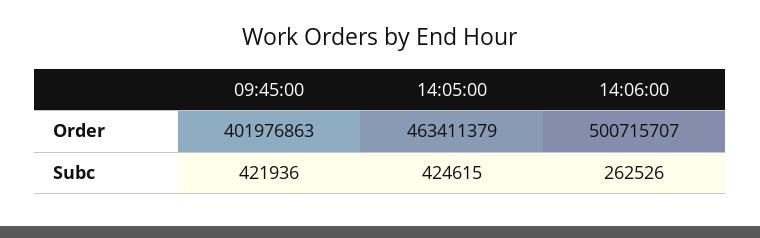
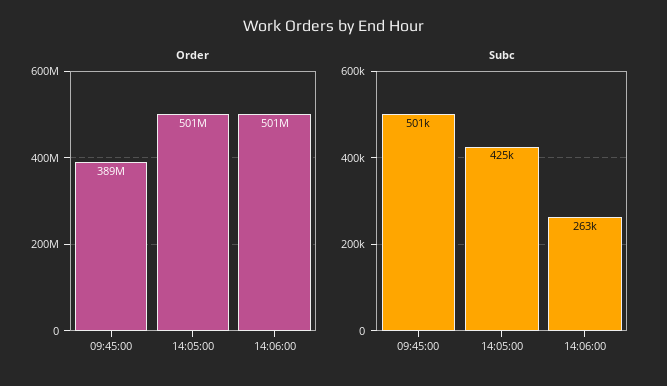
Order, 09:45:00: 401976863 -> 389000000
Order, 14:05:00: 463411379 -> 501000000
Subc, 09:45:00: 421936 -> 501000

